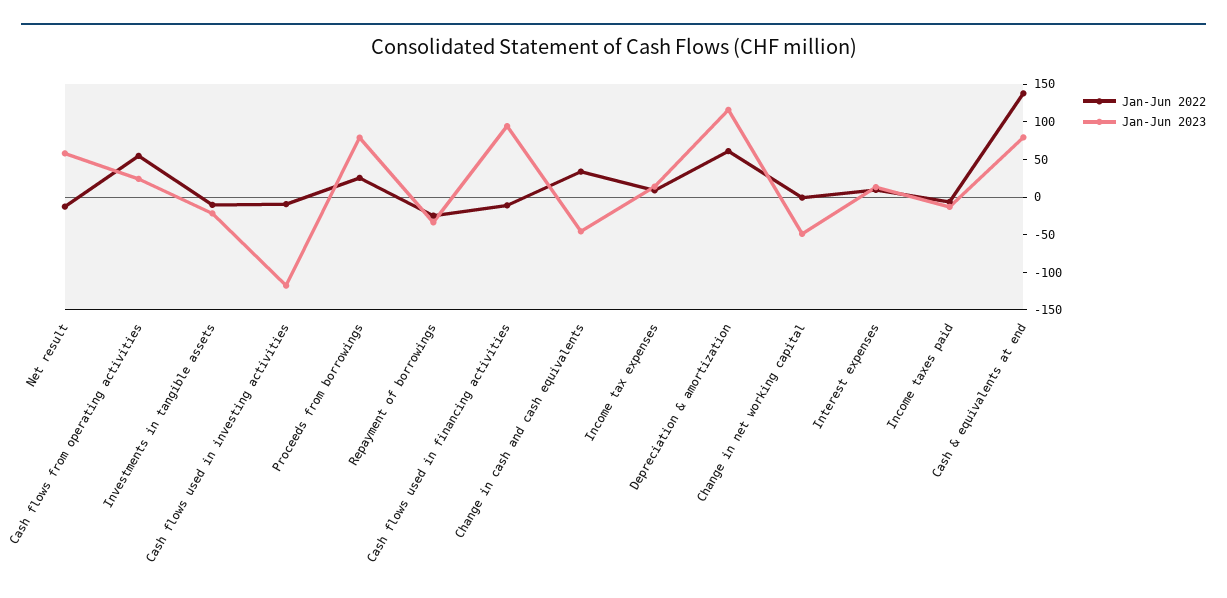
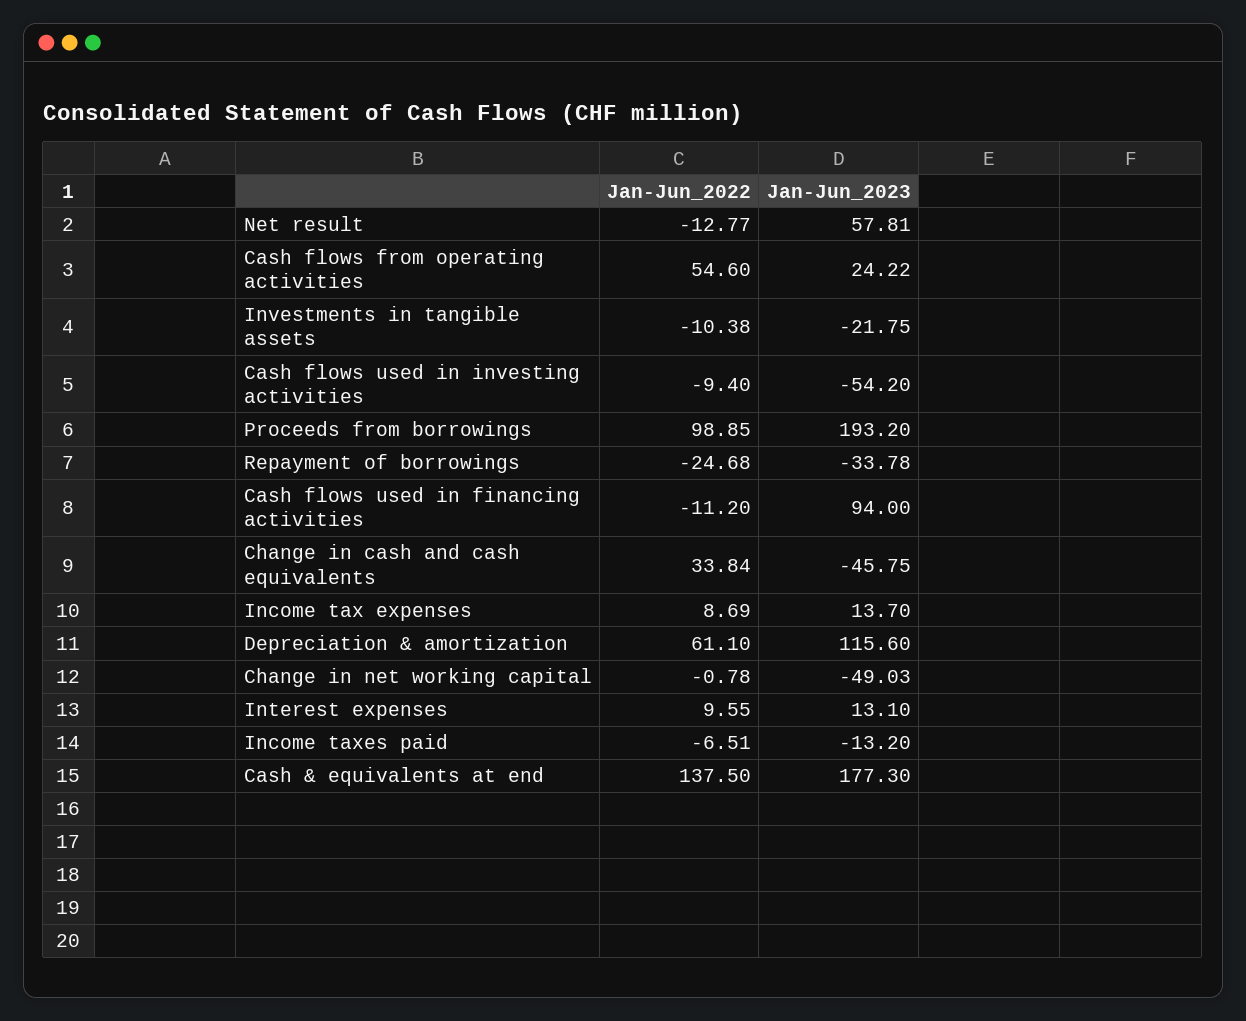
Jan-Jun 2023, Cash flows used in investing activities: -125 -> -54.2
Jan-Jun 2022, Proceeds from borrowings: 25 -> 98.85
Jan-Jun 2023, Proceeds from borrowings: 75 -> 193.2
Jan-Jun 2023, Cash & equivalents at end: 75 -> 177.3

